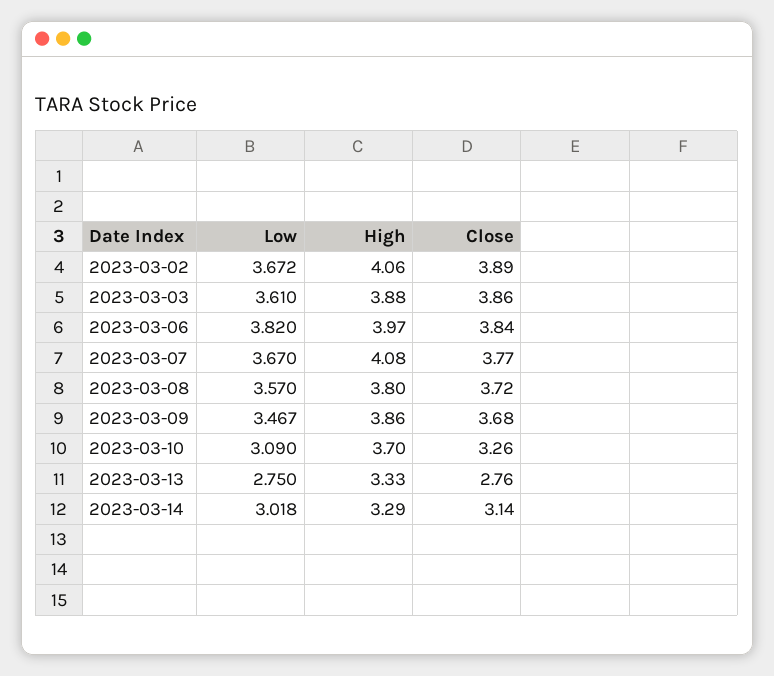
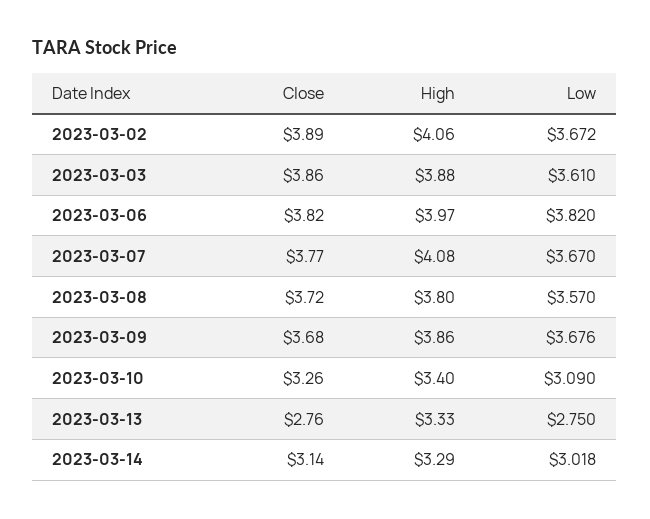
Close, 2023-03-06: 3.84 -> 3.82
Low, 2023-03-09: 3.467 -> 3.676
High, 2023-03-10: 3.7 -> 3.4

